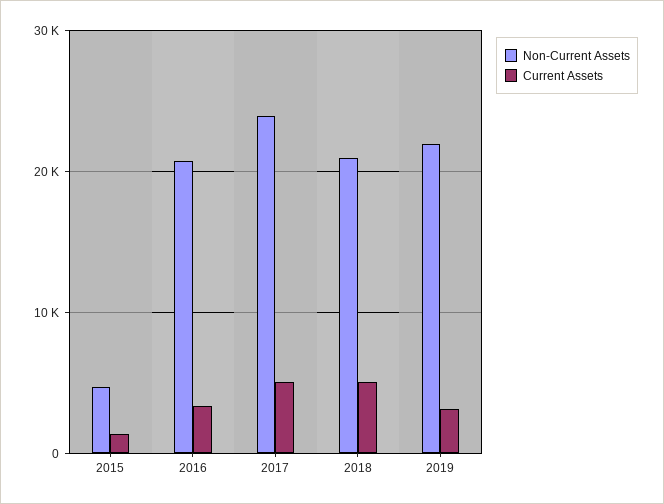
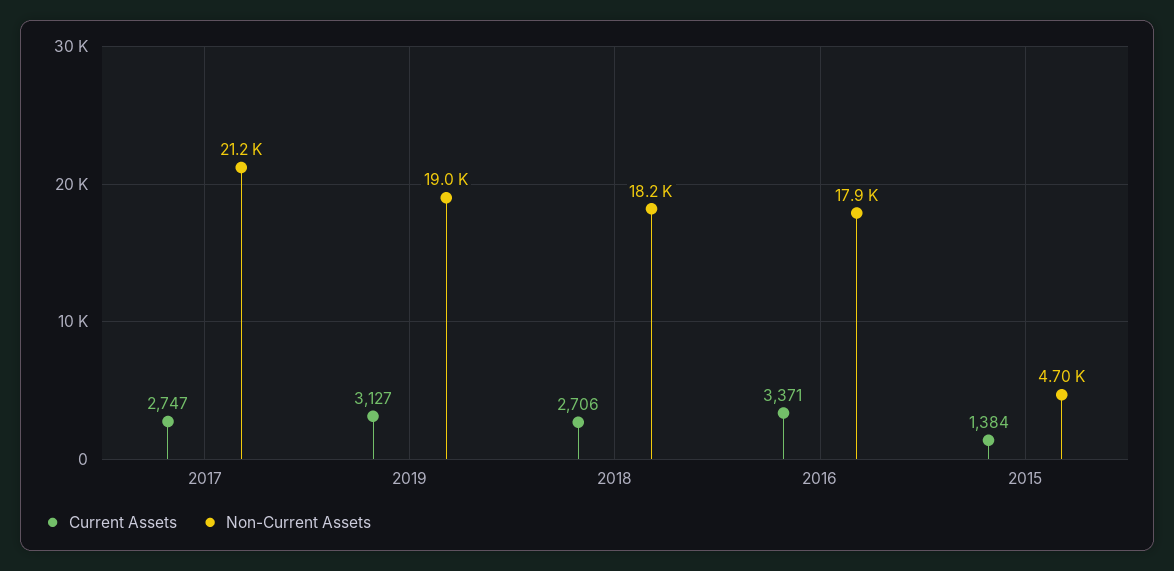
Non-Current Assets, 2016: 21000 -> 17900
Non-Current Assets, 2017: 24000 -> 21200
Current Assets, 2017: 5000 -> 2747
Non-Current Assets, 2018: 21000 -> 18200
Current Assets, 2018: 5000 -> 2706
Non-Current Assets, 2019: 22000 -> 19000

